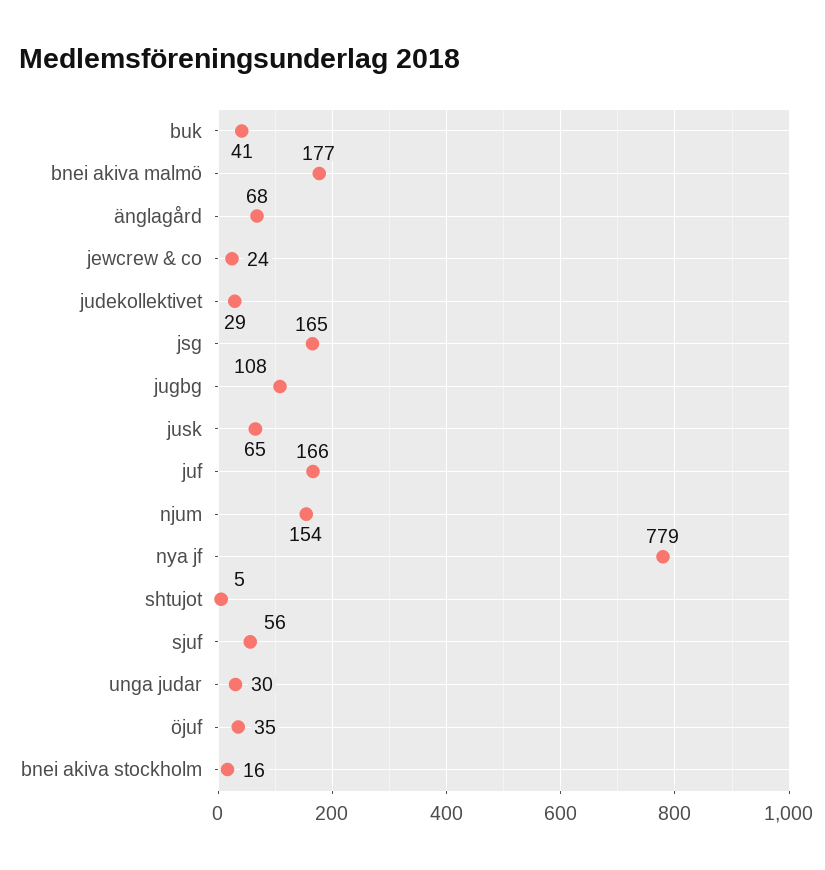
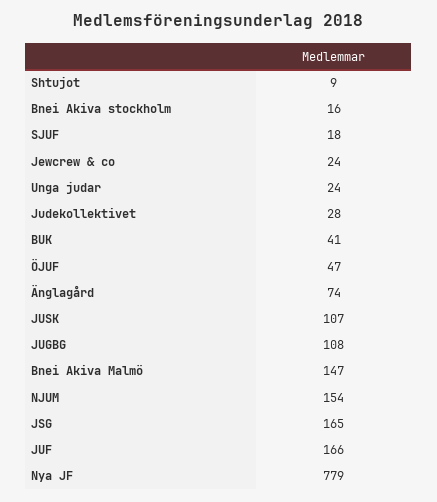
bnei akiva malmö: 177 -> 147
änglagård: 68 -> 74
judekollektivet: 29 -> 28
jusk: 65 -> 107
shtujot: 5 -> 9
sjuf: 56 -> 18
unga judar: 30 -> 24
öjuf: 35 -> 47

